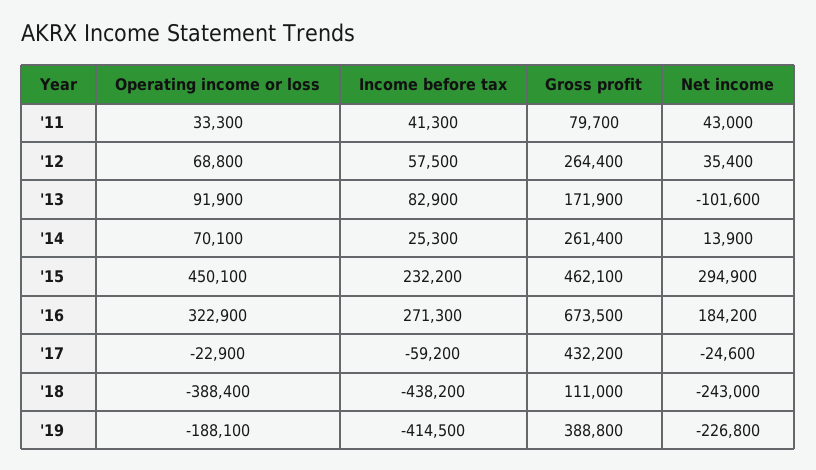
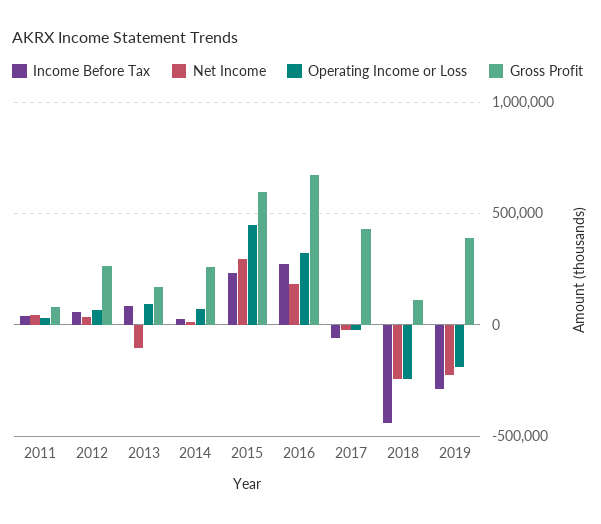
Gross profit, '15: 462100 -> 600000
Operating income or loss, '18: -388400 -> -250000
Income before tax, '19: -414500 -> -300000

